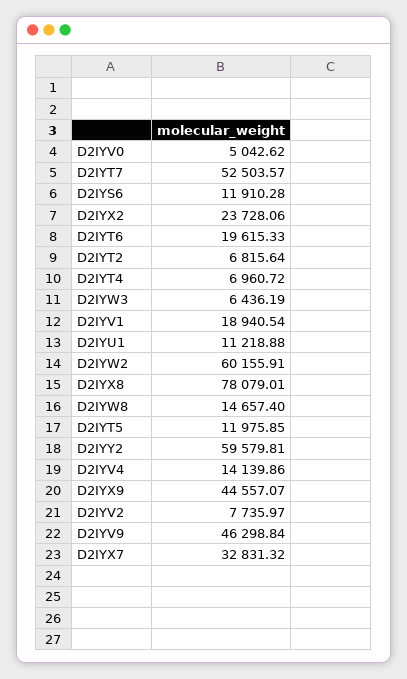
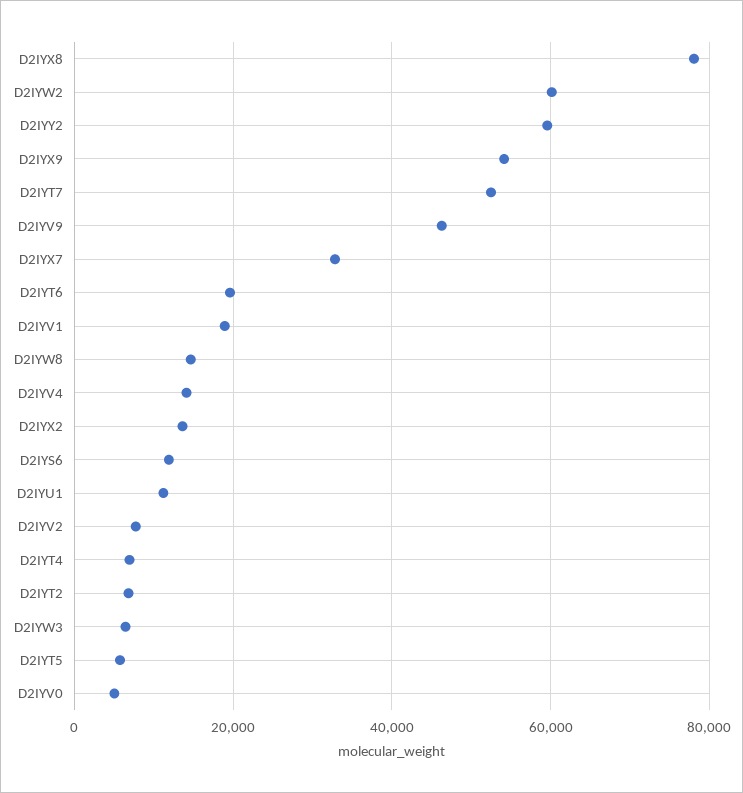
D2IYX2: 23728.06 -> 14000
D2IYT5: 11975.85 -> 6000
D2IYX9: 44557.07 -> 54000

